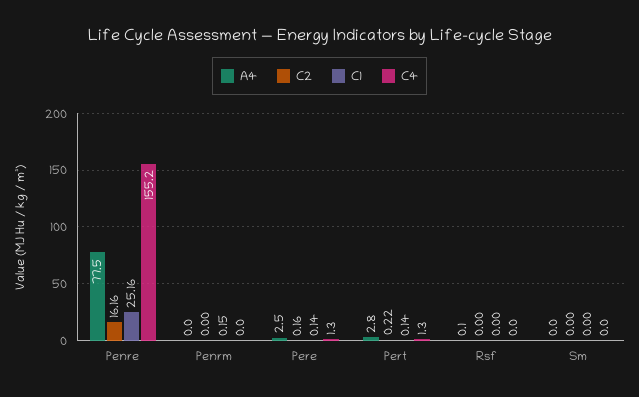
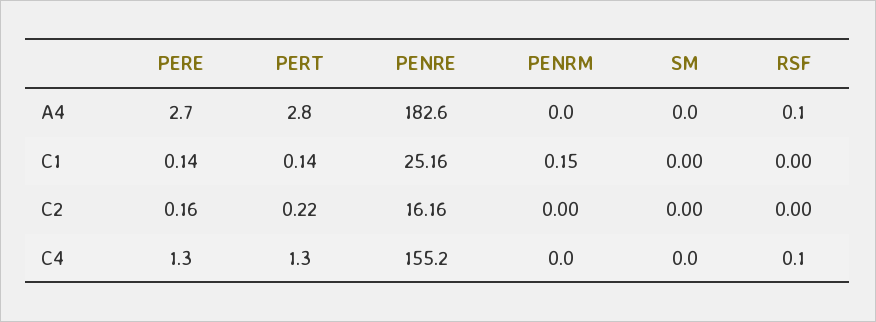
A4, Penre: 77.5 -> 182.6
A4, Pere: 2.5 -> 2.7
C4, Rsf: 0 -> 0.1

